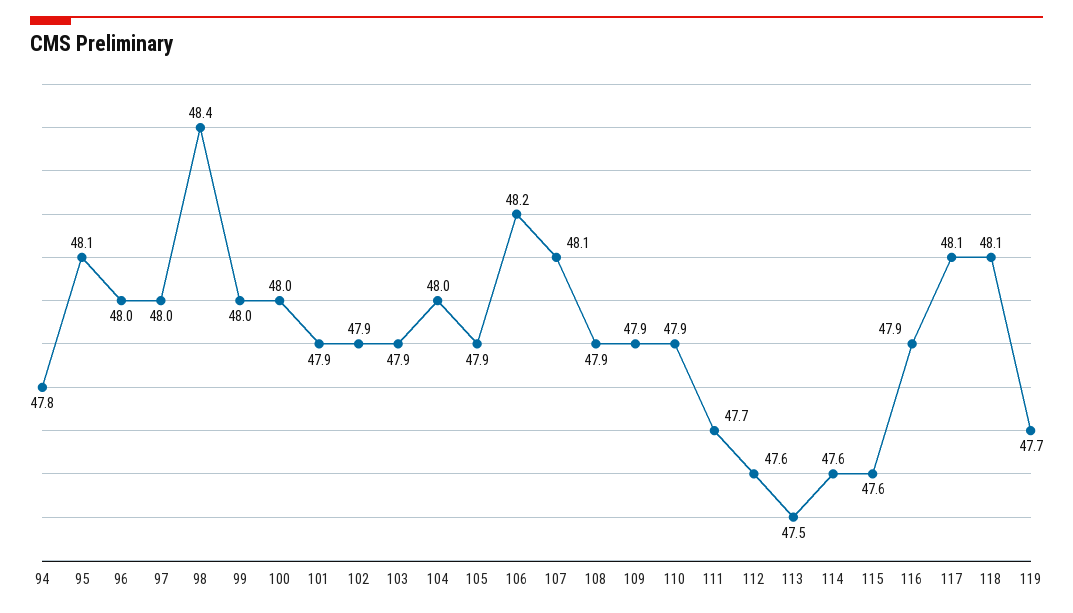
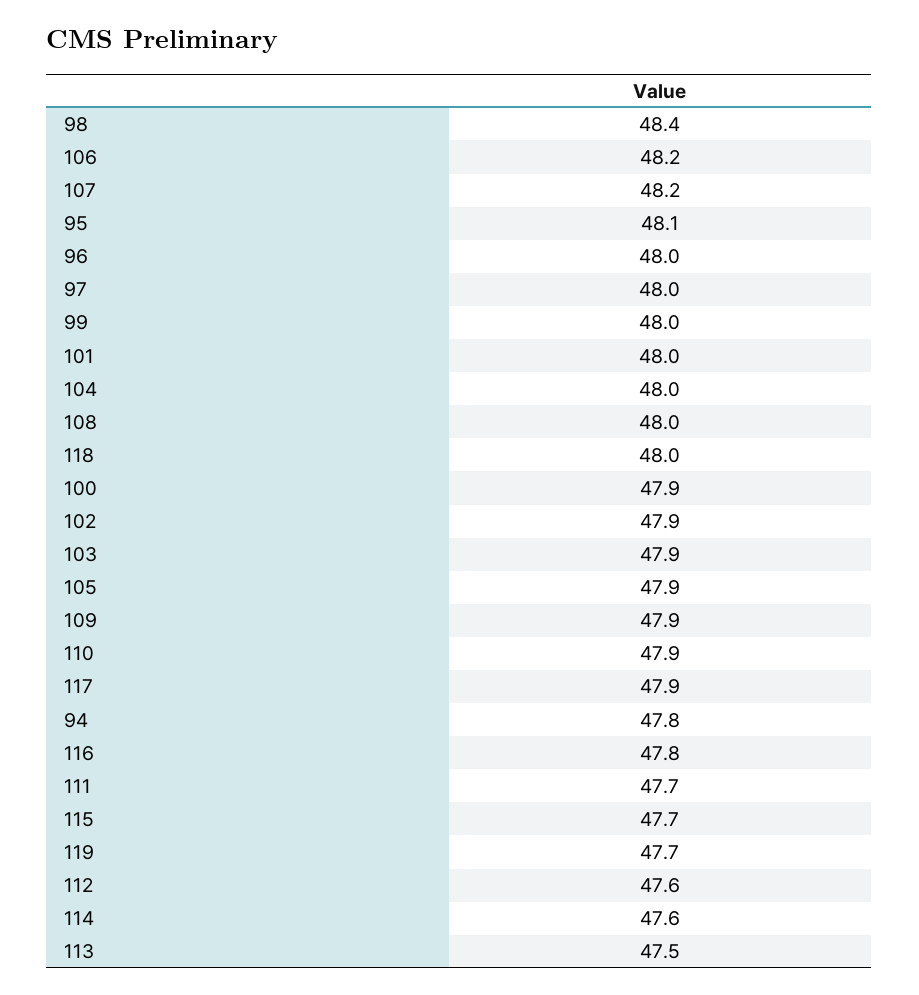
100: 48 -> 47.9
101: 47.9 -> 48
107: 48.1 -> 48.2
108: 47.9 -> 48
115: 47.6 -> 47.7
116: 47.9 -> 47.8
117: 48.1 -> 47.9
118: 48.1 -> 48

